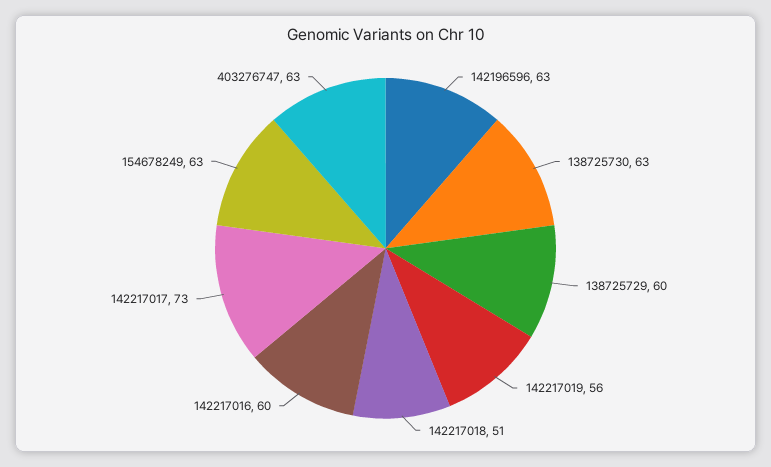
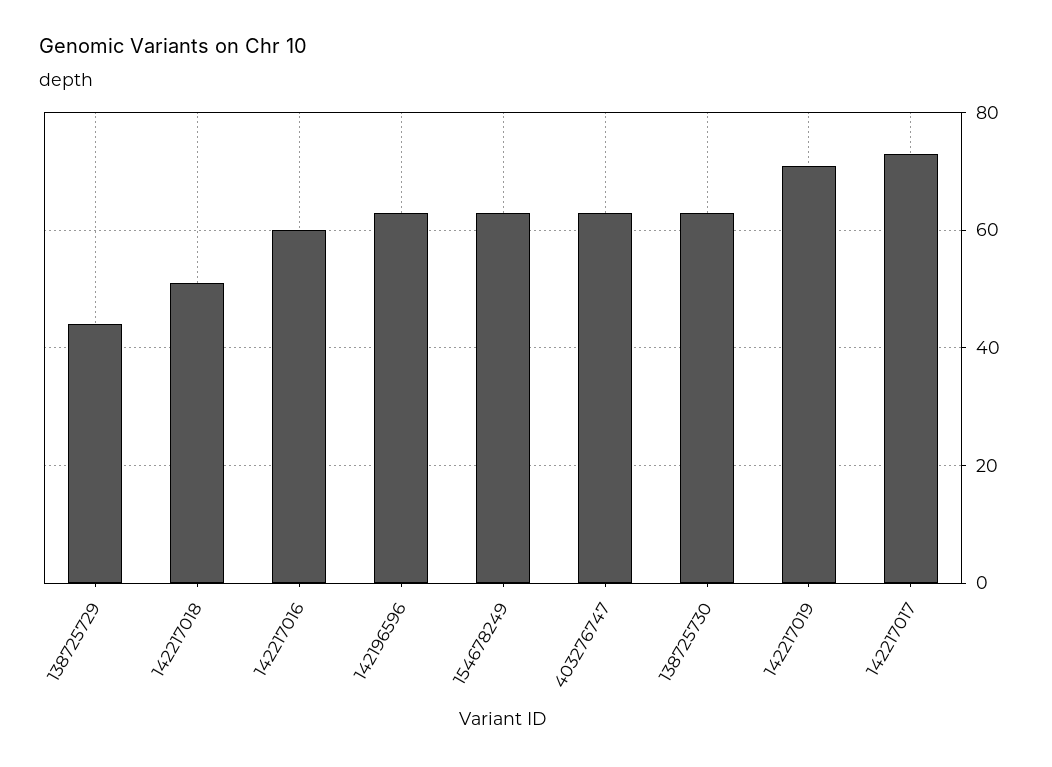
138725729: 60 -> 45
142217019: 56 -> 70

